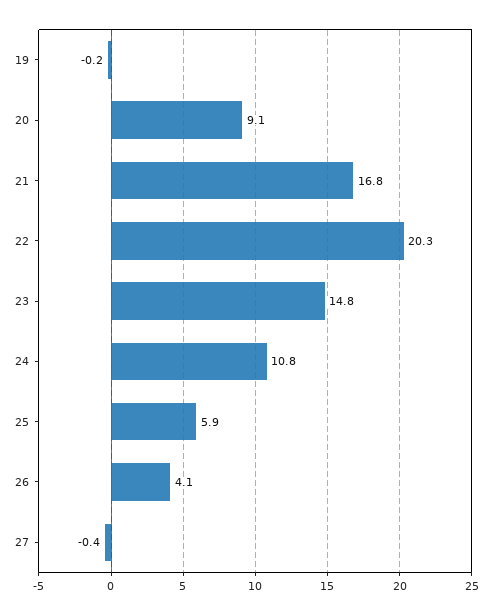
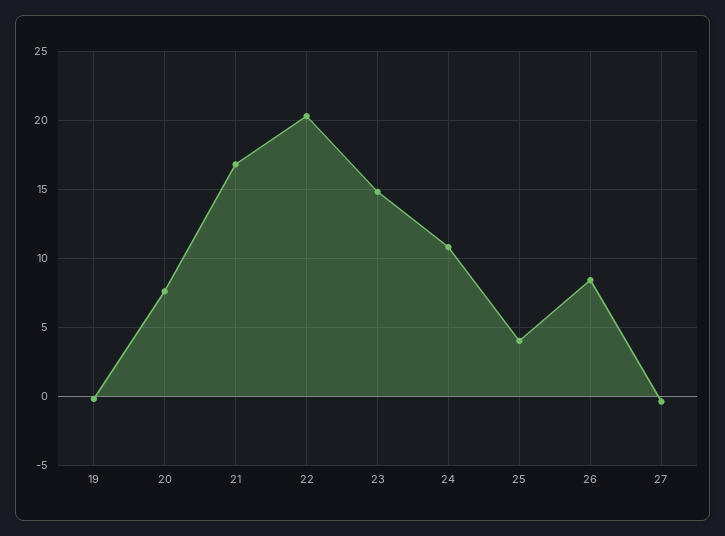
20: 9.1 -> 7.5
25: 5.9 -> 4
26: 4.1 -> 8.5

